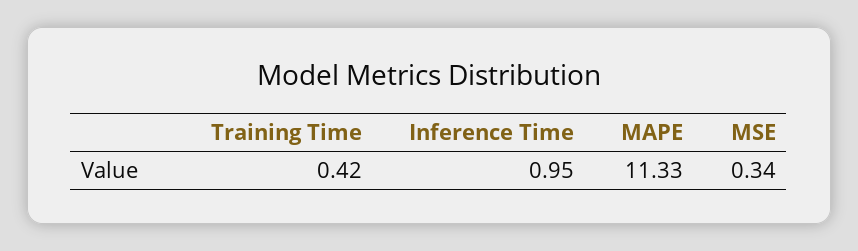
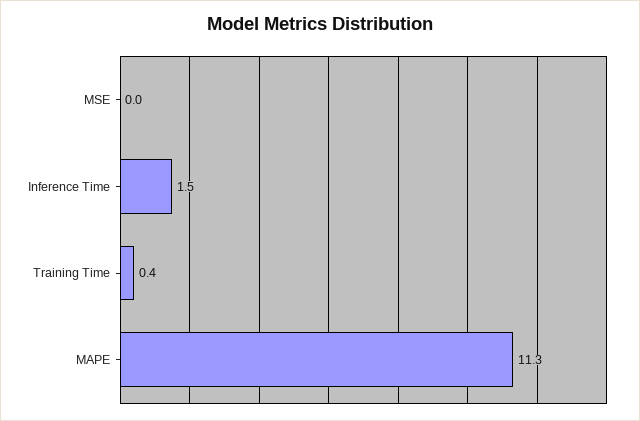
Inference Time: 0.95 -> 1.5
MSE: 0.34 -> 0

